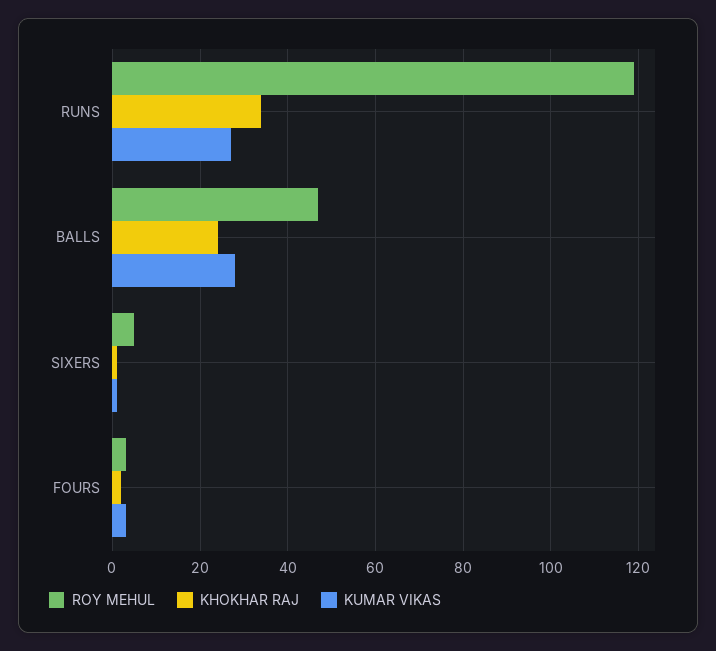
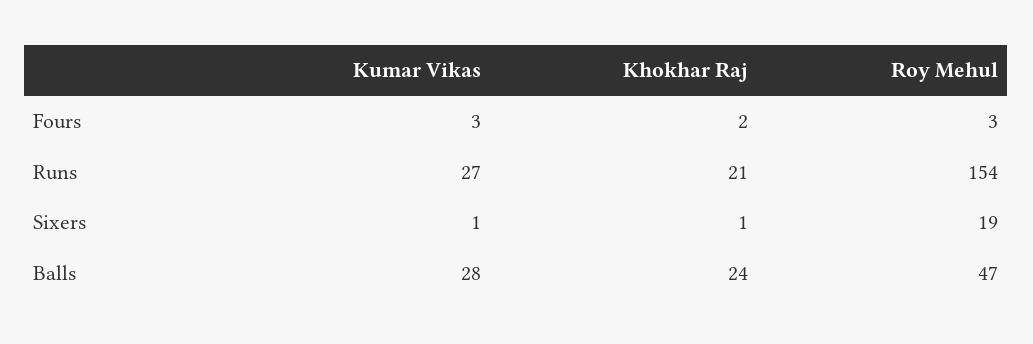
ROY MEHUL, RUNS: 120 -> 154
KHOKHAR RAJ, RUNS: 35 -> 21
ROY MEHUL, SIXERS: 5 -> 19

